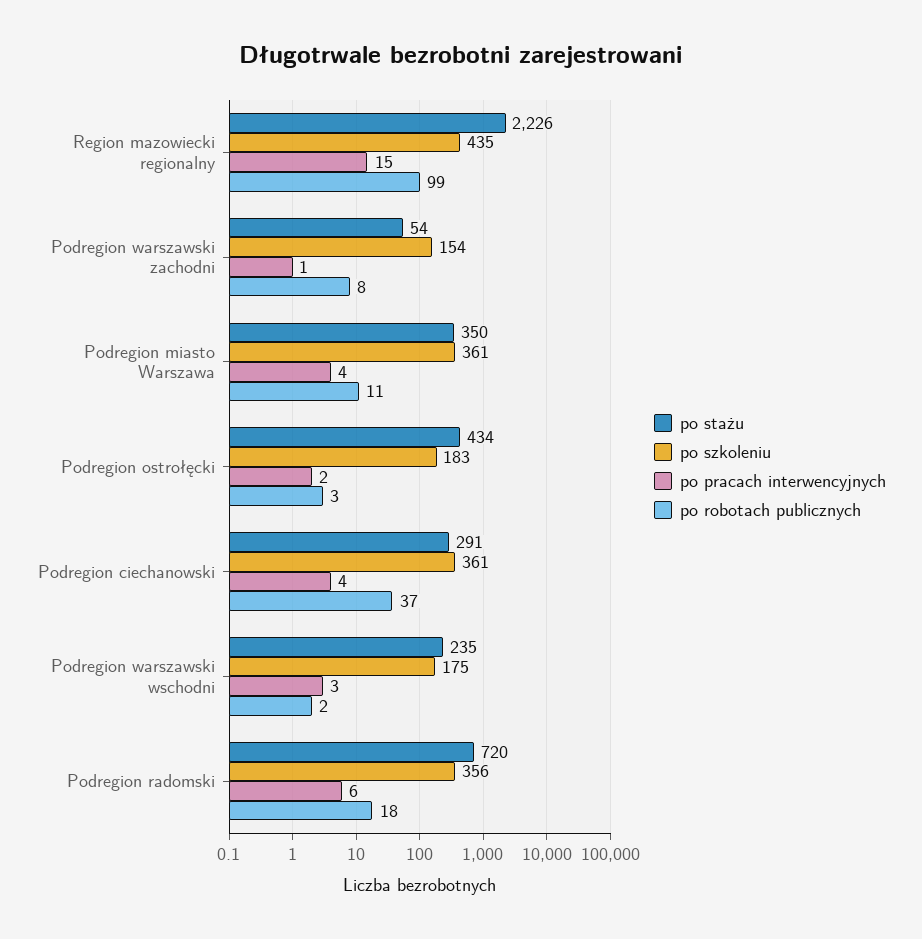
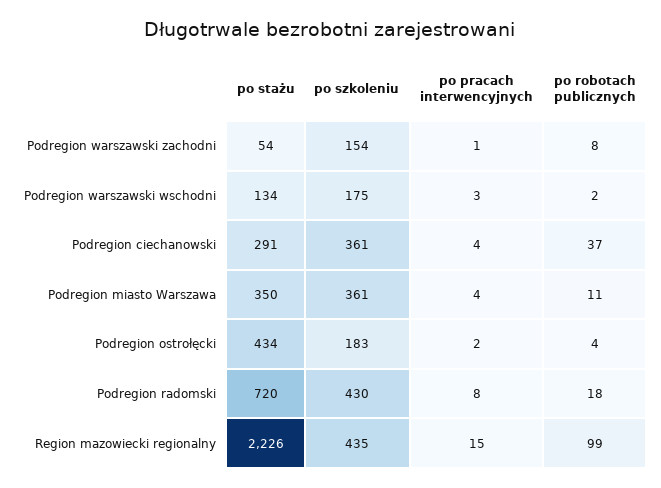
po robotach publicznych, Podregion ostrołęcki: 3 -> 4
po stażu, Podregion warszawski wschodni: 235 -> 134
po szkoleniu, Podregion radomski: 356 -> 430
po pracach interwencyjnych, Podregion radomski: 6 -> 8

